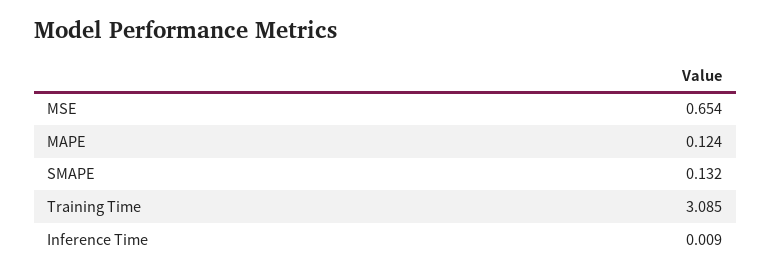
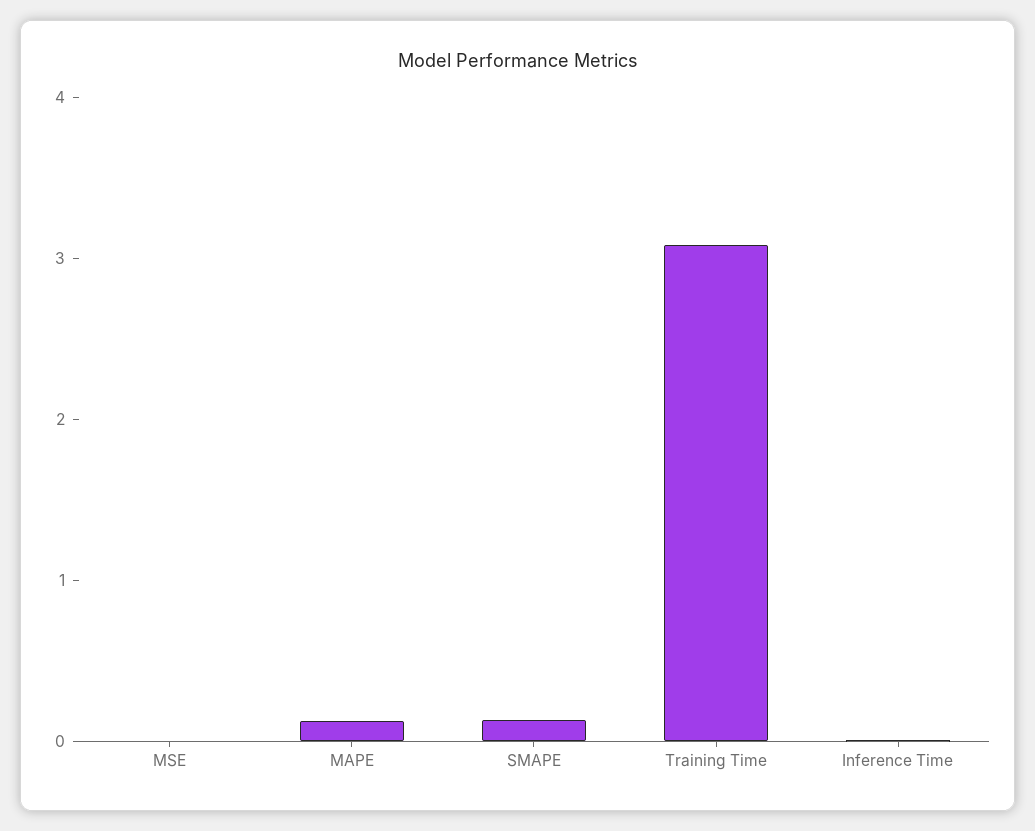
MSE: 0.654 -> 0

